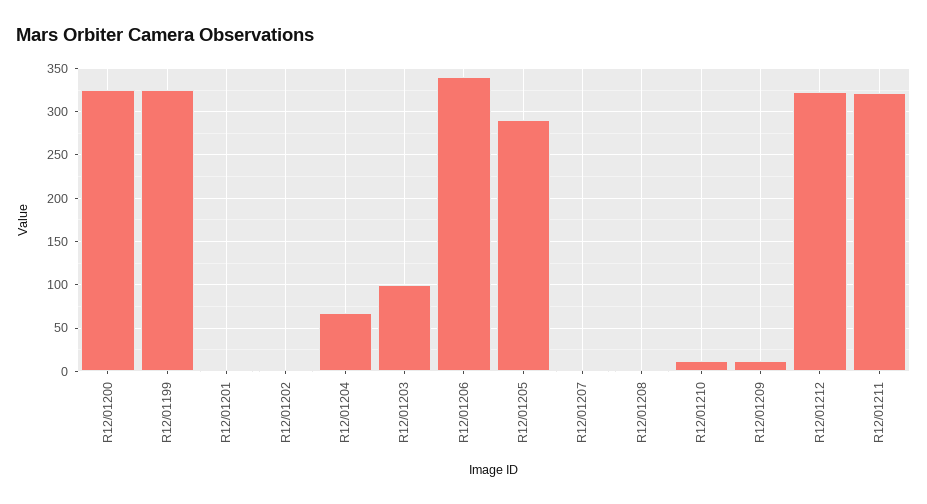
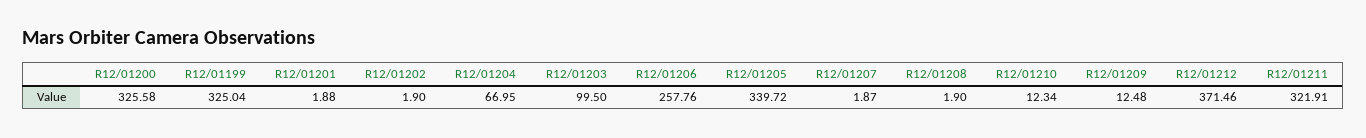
R12/01206: 340 -> 257.76
R12/01205: 290 -> 339.72
R12/01212: 320 -> 371.46

